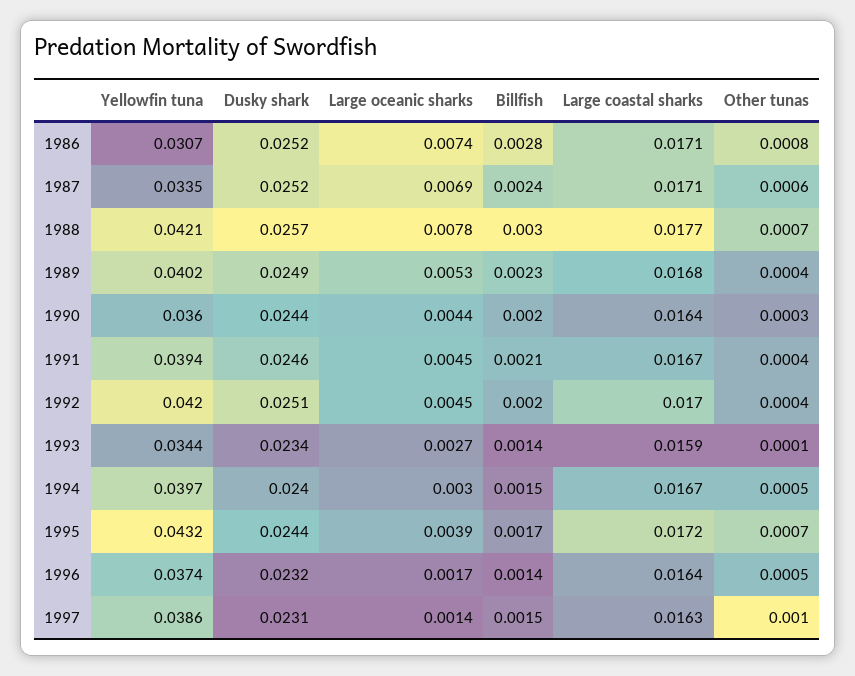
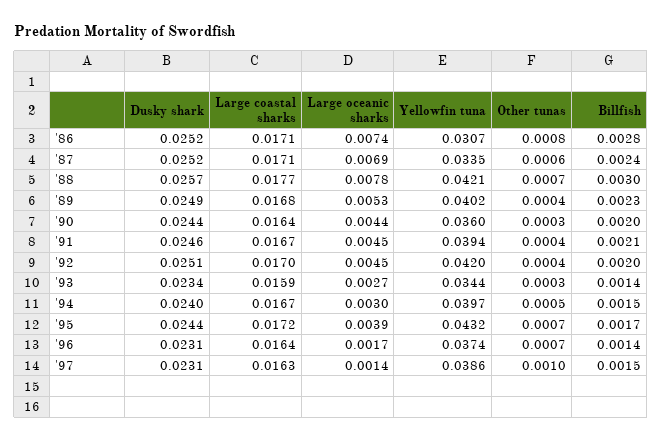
Other tunas, 1993: 0.0001 -> 0.0003
Dusky shark, 1996: 0.0232 -> 0.0231
Other tunas, 1996: 0.0005 -> 0.0007

